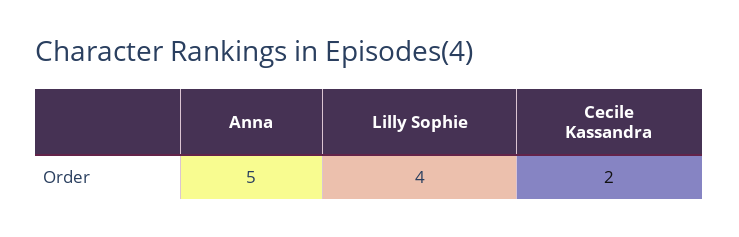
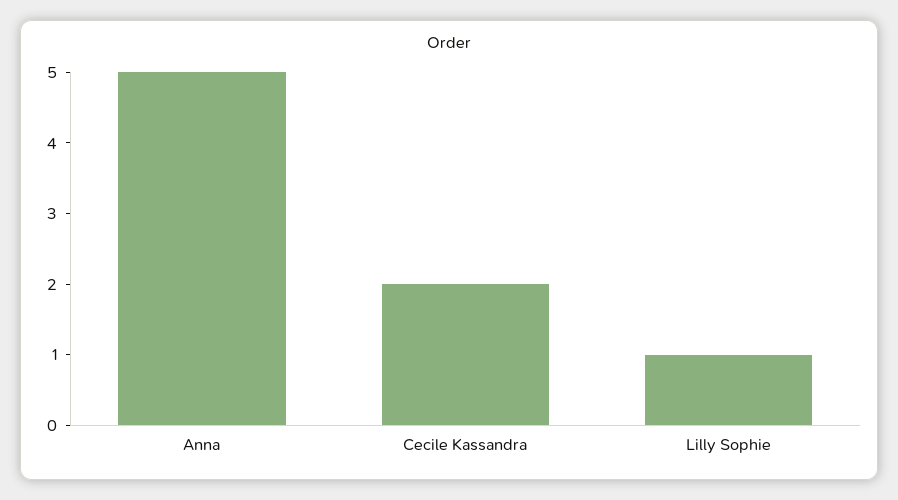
Lilly Sophie: 4 -> 1

